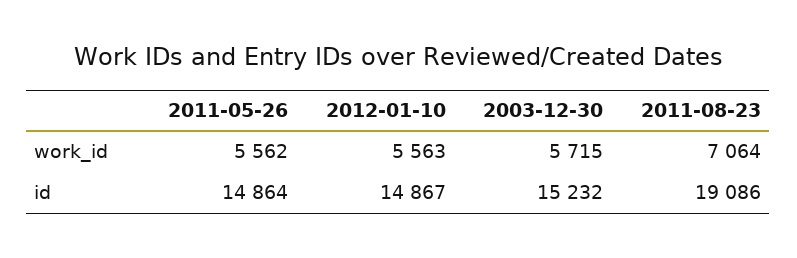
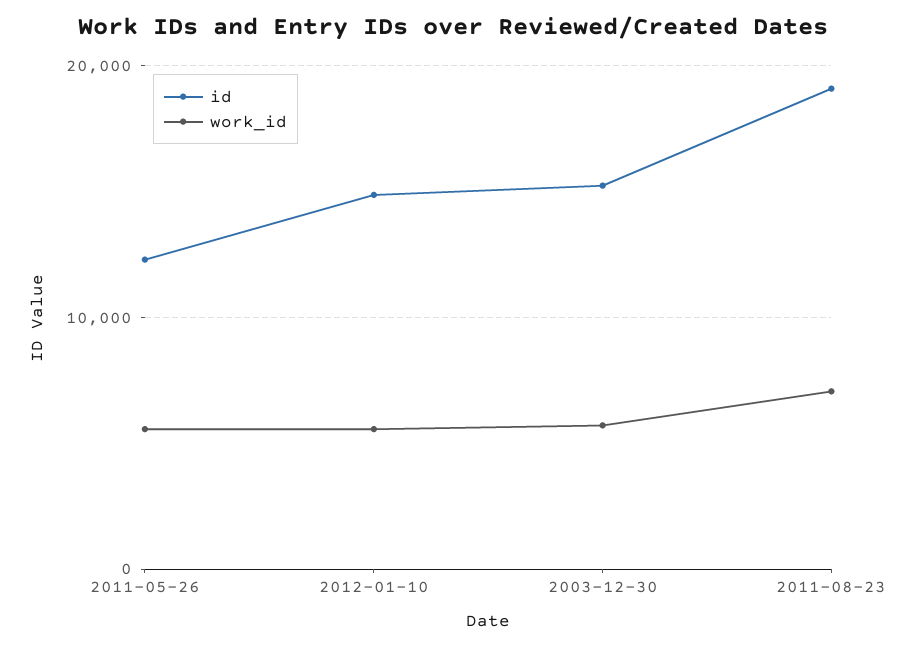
id, 2011-05-26: 14864 -> 12000

